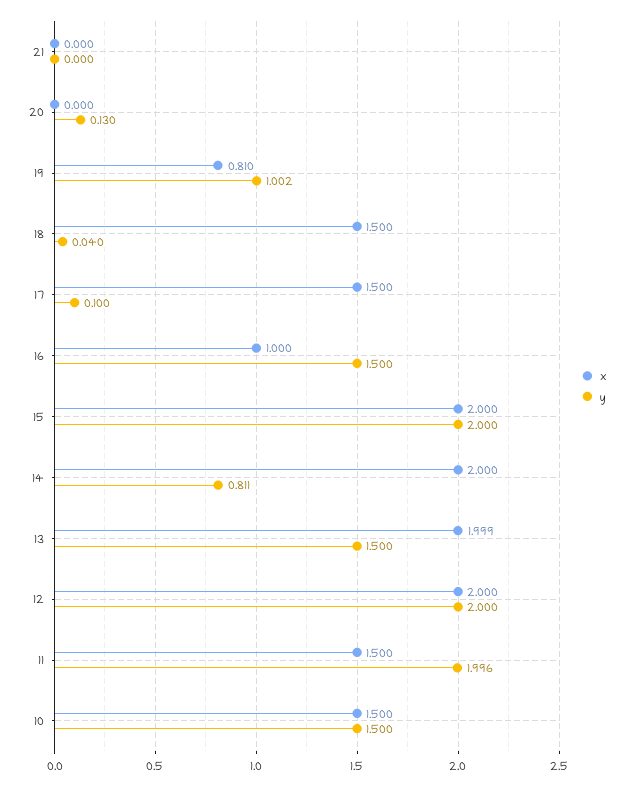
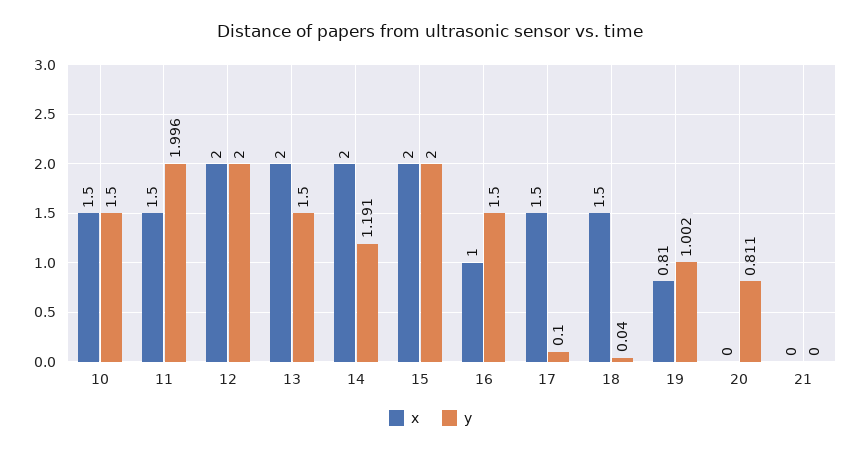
y, 20: 0.13 -> 0.811
y, 14: 0.811 -> 1.191
x, 13: 1.999 -> 2

